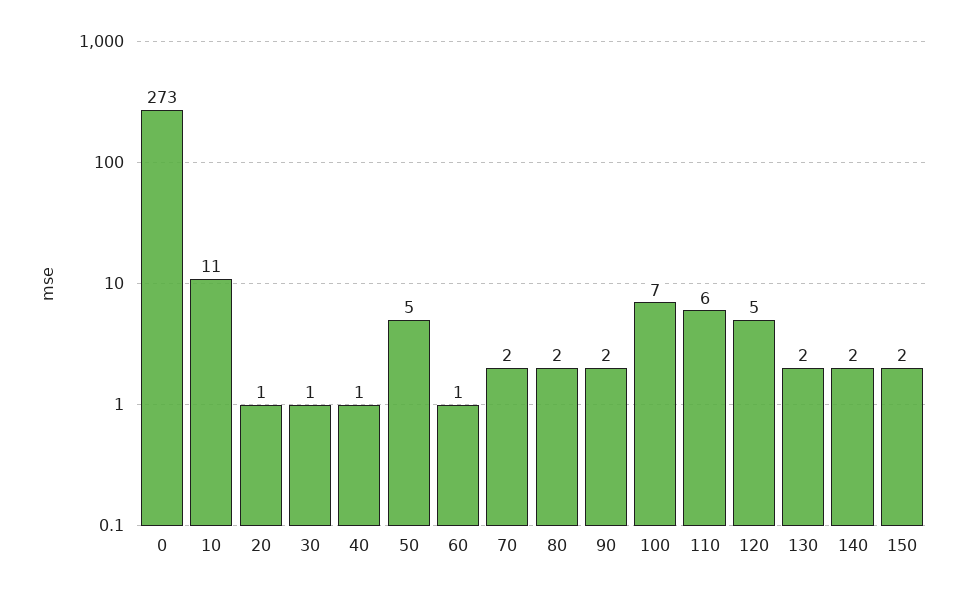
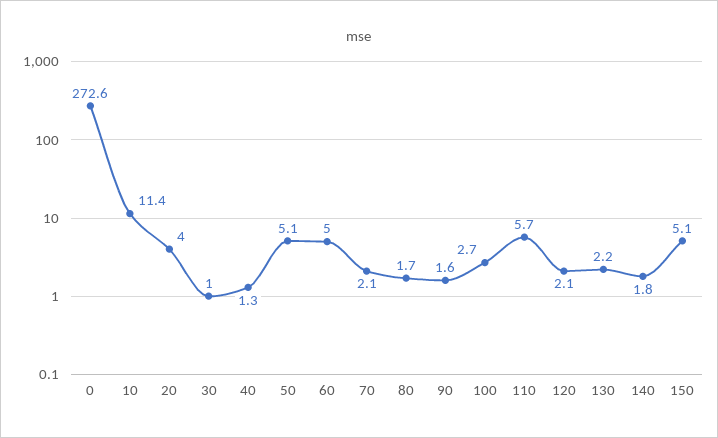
20: 1 -> 4
60: 1 -> 5
100: 7 -> 2.7
120: 5 -> 2.1
150: 2 -> 5.1

